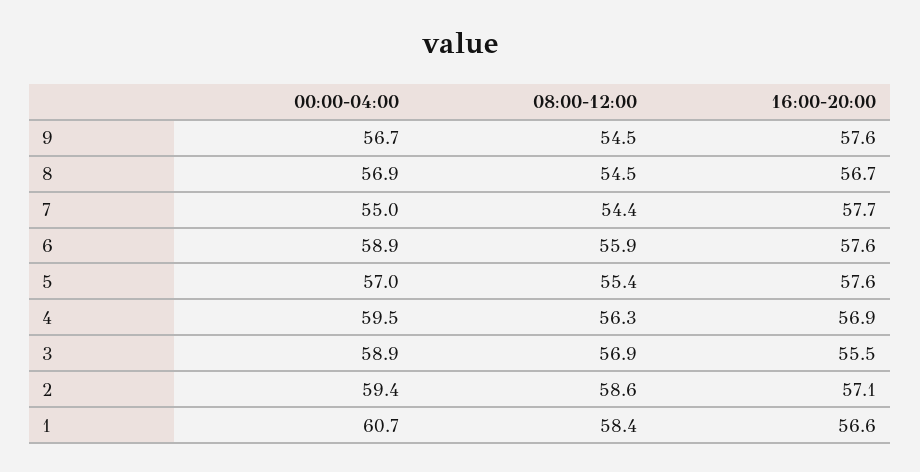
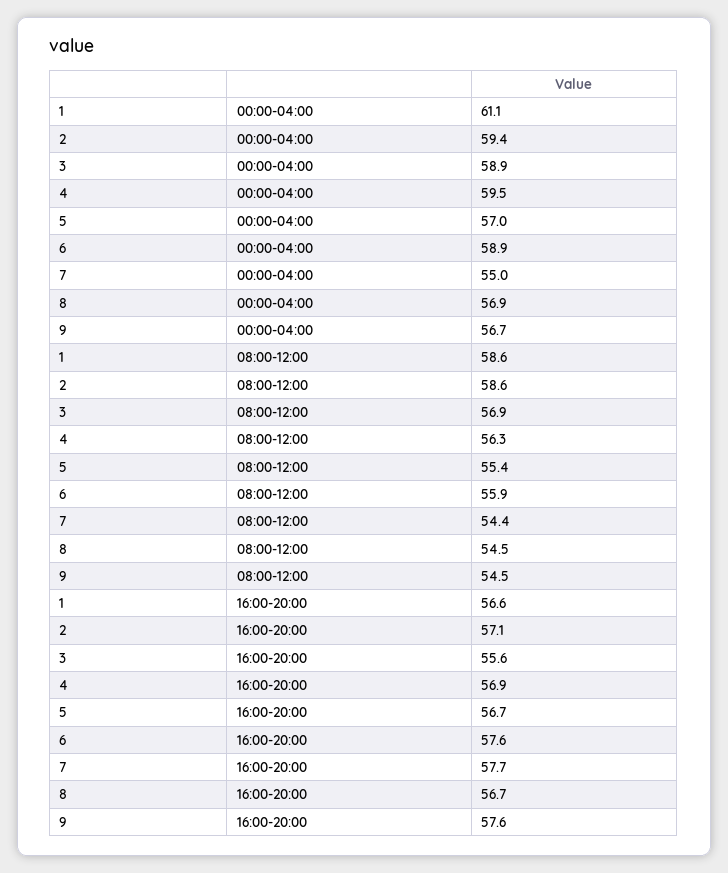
16:00-20:00, 5: 57.6 -> 56.7
16:00-20:00, 3: 55.5 -> 55.6
00:00-04:00, 1: 60.7 -> 61.1
08:00-12:00, 1: 58.4 -> 58.6

